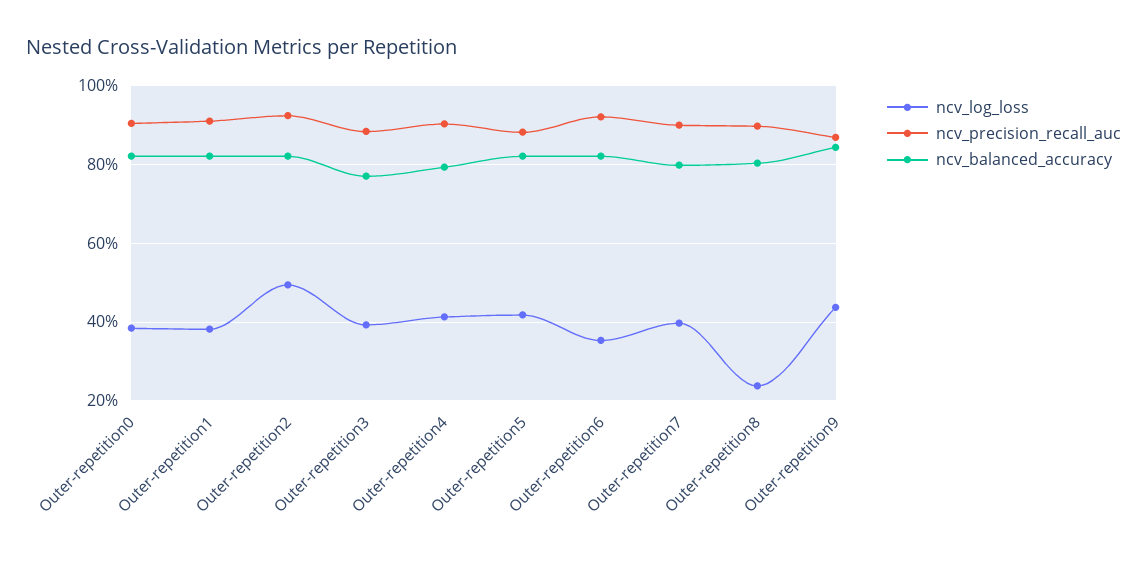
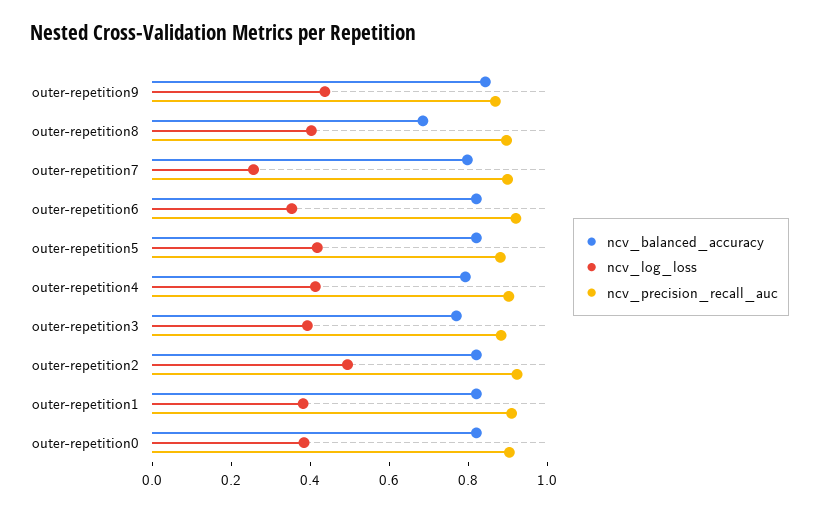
ncv_log_loss, Outer-repetition7: 0.4 -> 0.25
ncv_log_loss, Outer-repetition8: 0.24 -> 0.4
ncv_balanced_accuracy, Outer-repetition8: 0.8 -> 0.7

